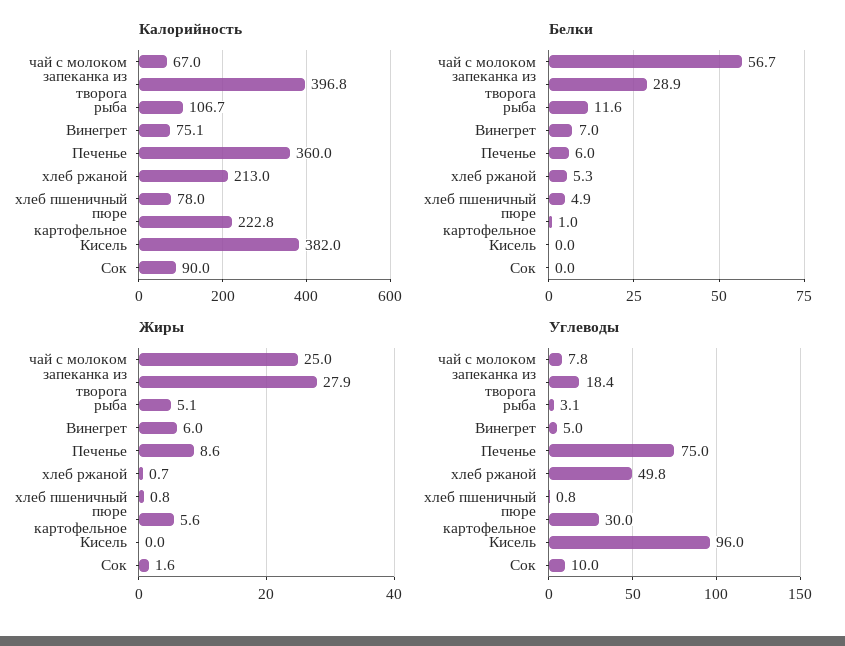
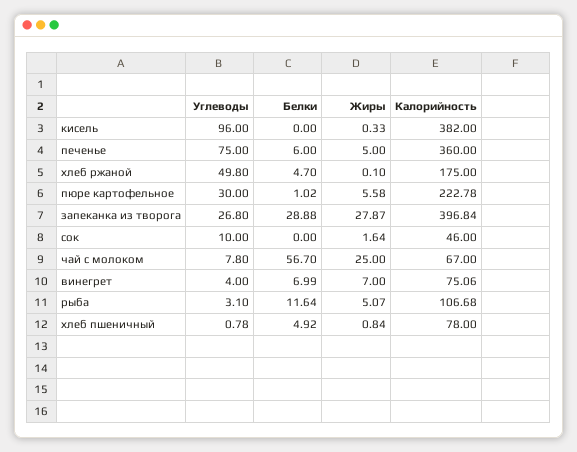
Калорийность, хлеб ржаной: 213 -> 175
Калорийность, Сок: 90 -> 46
Белки, хлеб ржаной: 5.3 -> 4.7
Жиры, Винегрет: 6 -> 7
Жиры, Печенье: 8.6 -> 5
Жиры, хлеб ржаной: 0.7 -> 0.1
Жиры, Кисель: 0 -> 0.33
Углеводы, запеканка из творога: 18.4 -> 26.8
Углеводы, Винегрет: 5 -> 4

